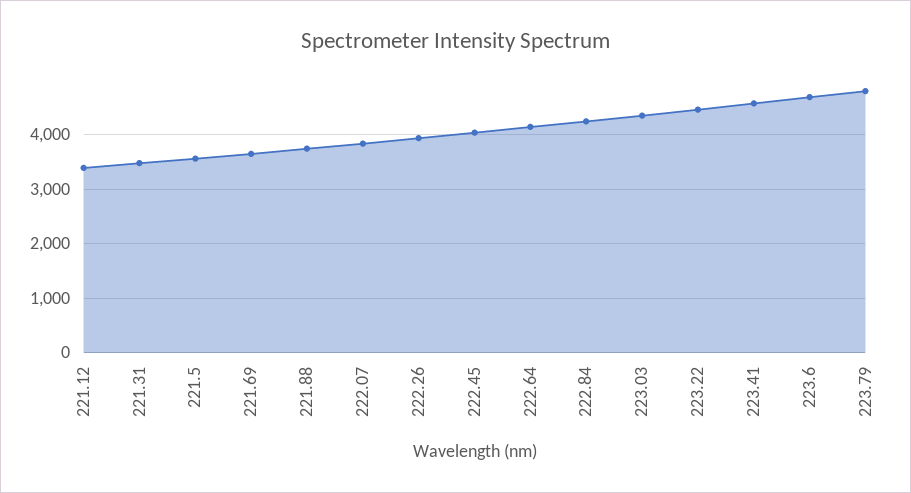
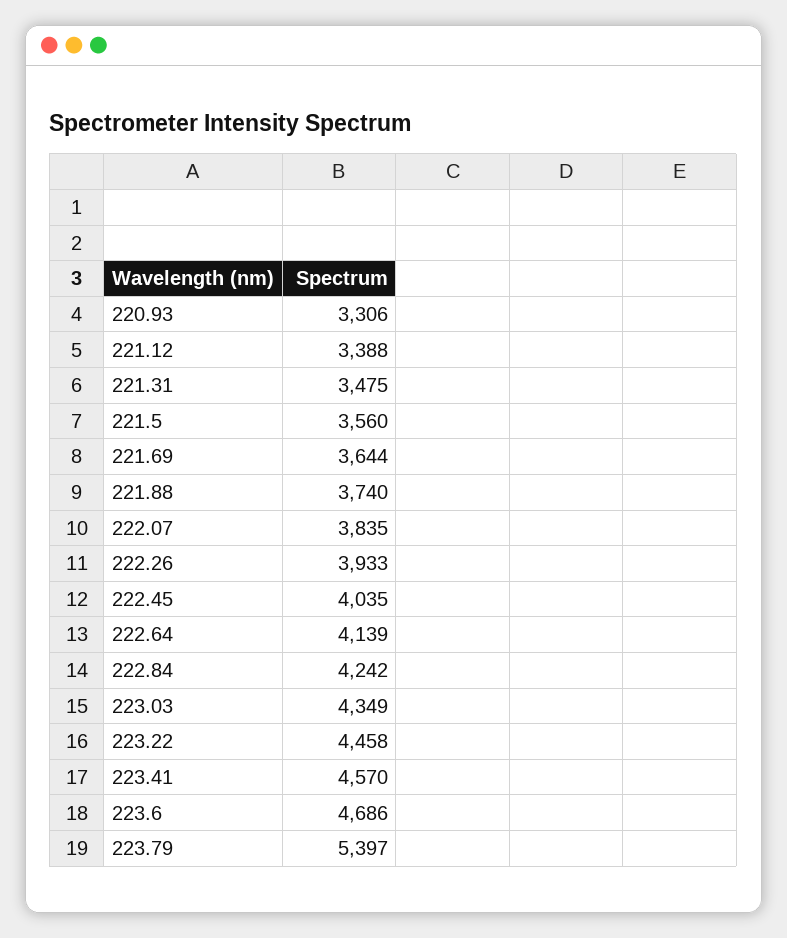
223.79: 4800 -> 5397
220.93: none -> 3306

